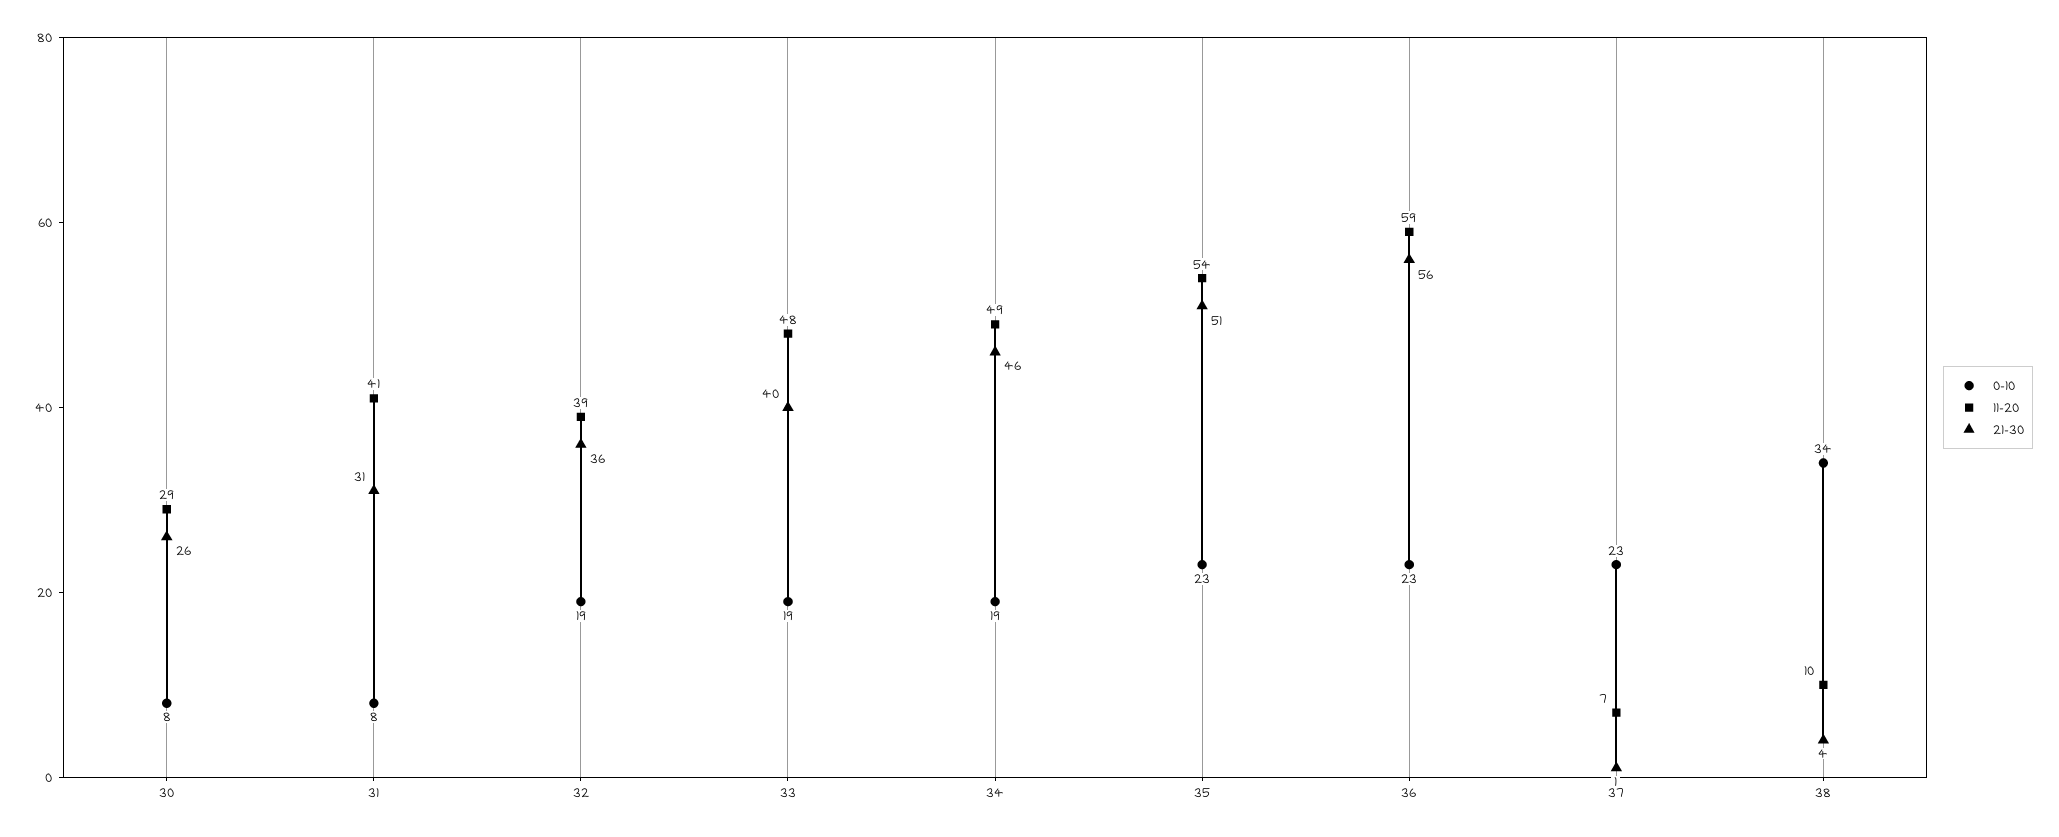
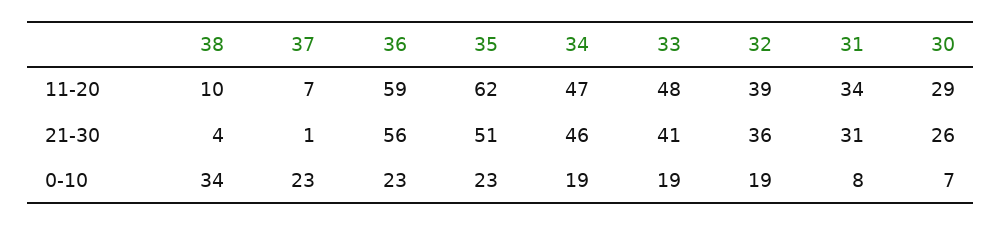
0-10, 30: 8 -> 7
11-20, 31: 41 -> 34
21-30, 33: 40 -> 41
11-20, 34: 49 -> 47
11-20, 35: 54 -> 62

